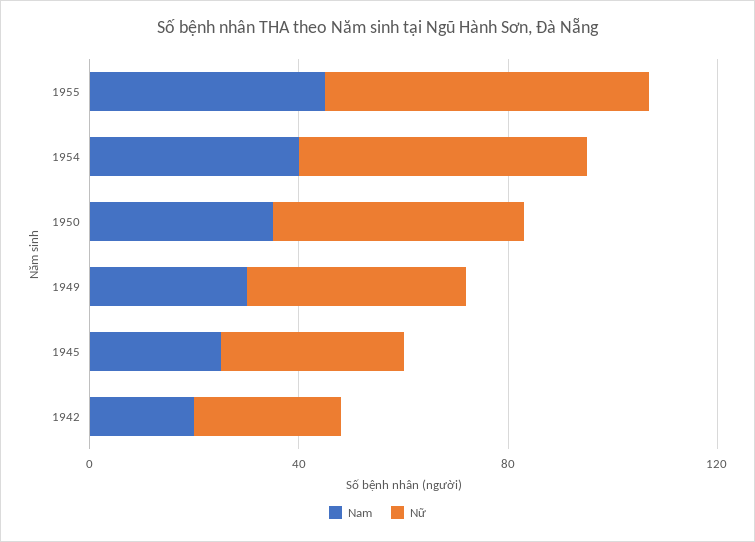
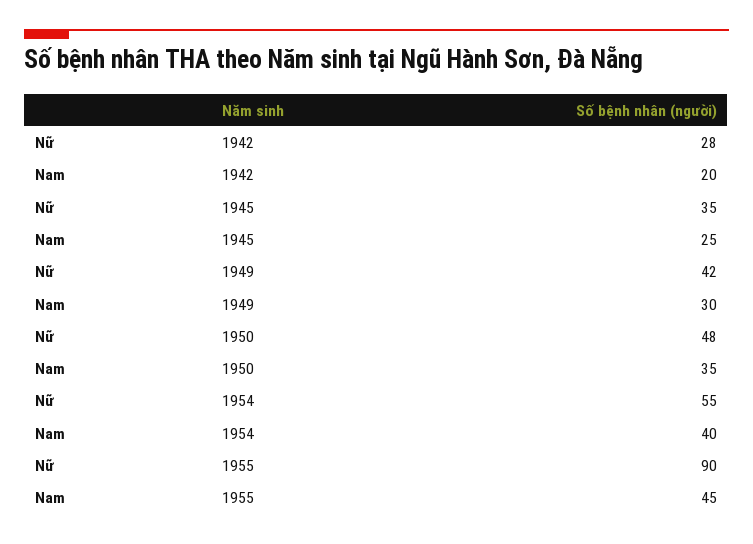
Nữ, 1955: 60 -> 90

